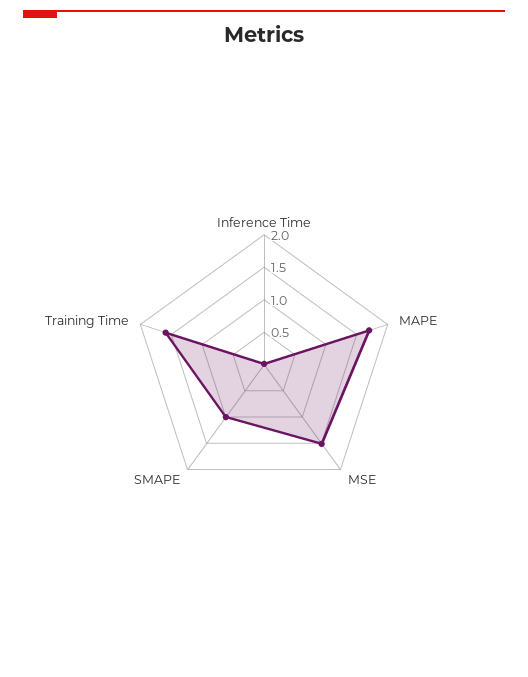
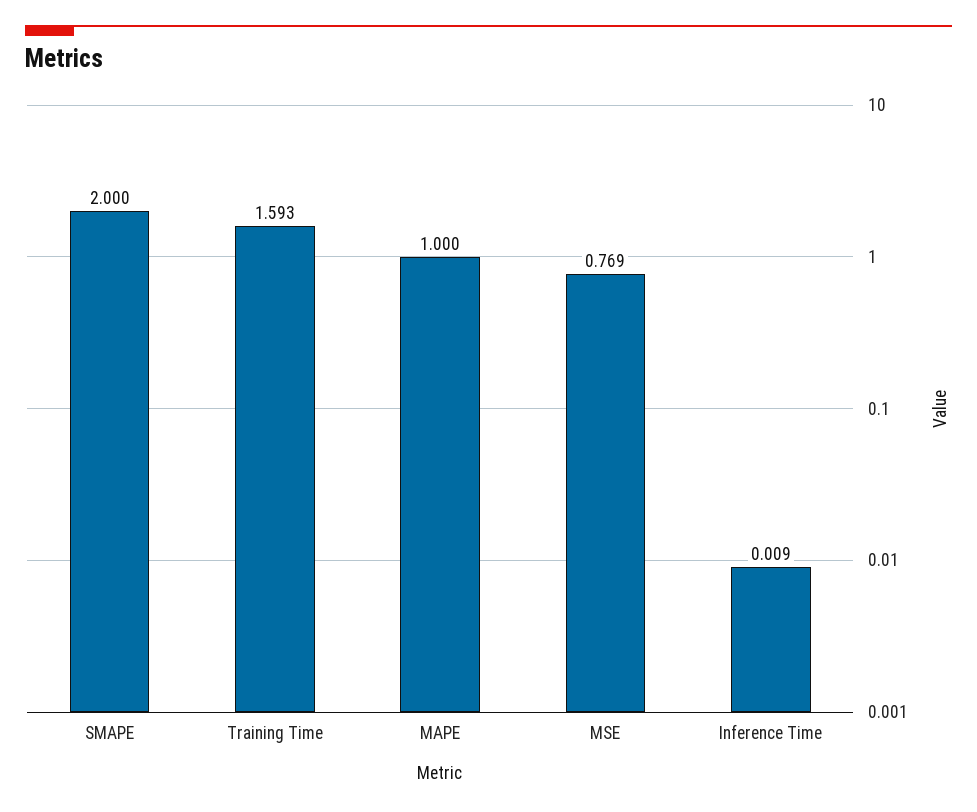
MAPE: 1.75 -> 1
MSE: 1.5 -> 0.769
SMAPE: 1 -> 2

